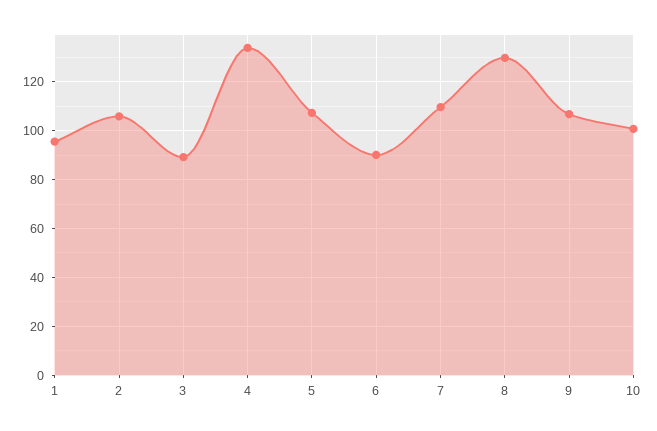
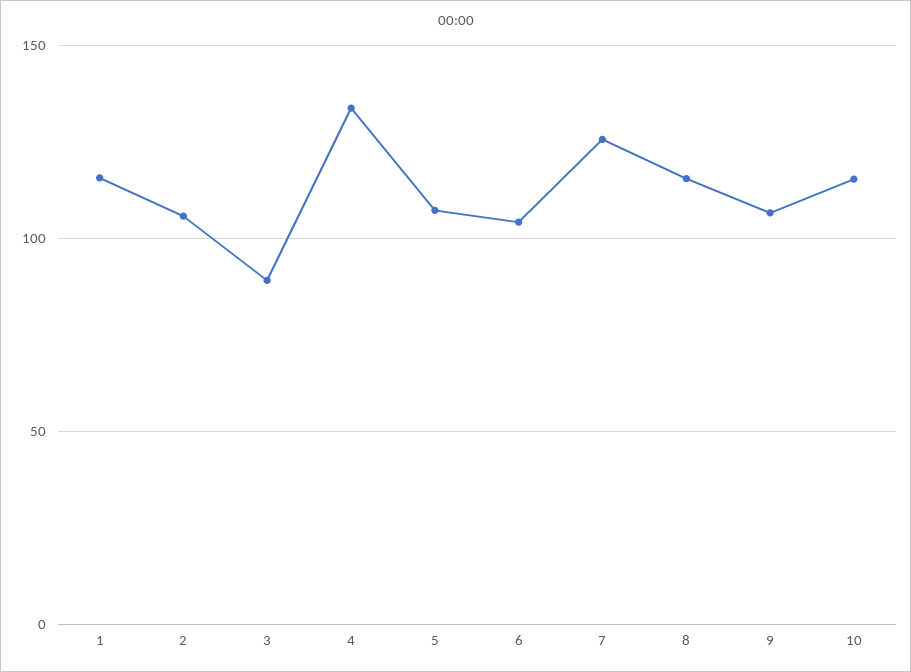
1: 95 -> 115
6: 90 -> 105
7: 110 -> 125
8: 130 -> 115
10: 100 -> 115

